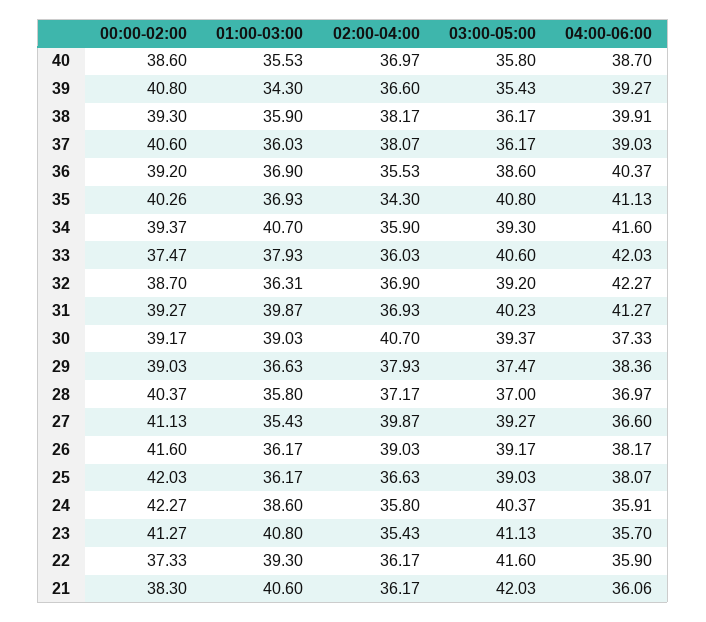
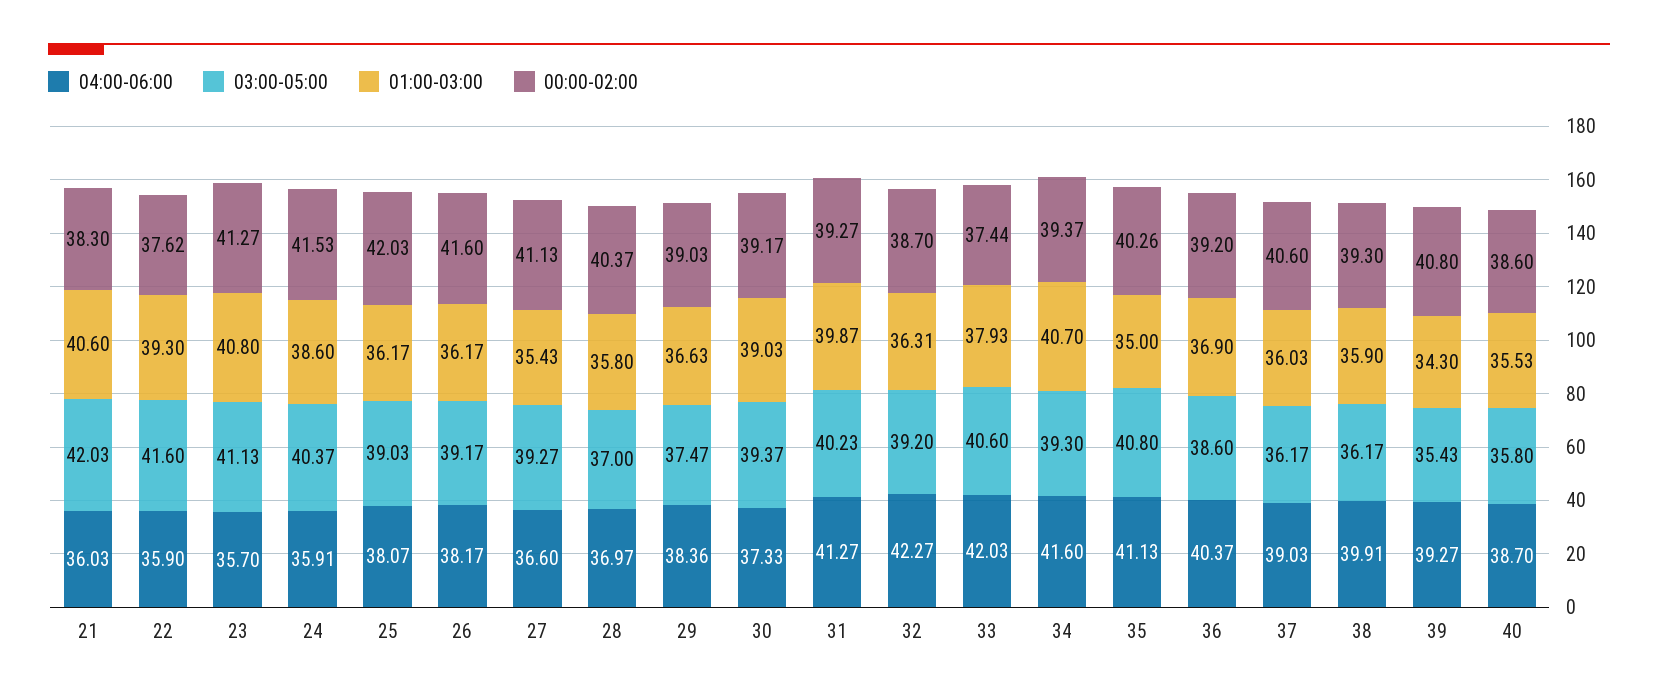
02:00-04:00, 40: 36.97 -> none
02:00-04:00, 39: 36.6 -> none
02:00-04:00, 38: 38.17 -> none
02:00-04:00, 37: 38.07 -> none
02:00-04:00, 36: 35.53 -> none
01:00-03:00, 35: 36.93 -> 35
02:00-04:00, 35: 34.3 -> none
02:00-04:00, 34: 35.9 -> none
00:00-02:00, 33: 37.47 -> 37.44
02:00-04:00, 33: 36.03 -> none
02:00-04:00, 32: 36.9 -> none
02:00-04:00, 31: 36.93 -> none
02:00-04:00, 30: 40.7 -> none
02:00-04:00, 29: 37.93 -> none
02:00-04:00, 28: 37.17 -> none
02:00-04:00, 27: 39.87 -> none
02:00-04:00, 26: 39.03 -> none
02:00-04:00, 25: 36.63 -> none
00:00-02:00, 24: 42.27 -> 41.53
02:00-04:00, 24: 35.8 -> none
02:00-04:00, 23: 35.43 -> none
00:00-02:00, 22: 37.33 -> 37.62
02:00-04:00, 22: 36.17 -> none
02:00-04:00, 21: 36.17 -> none
04:00-06:00, 21: 36.06 -> 36.03

